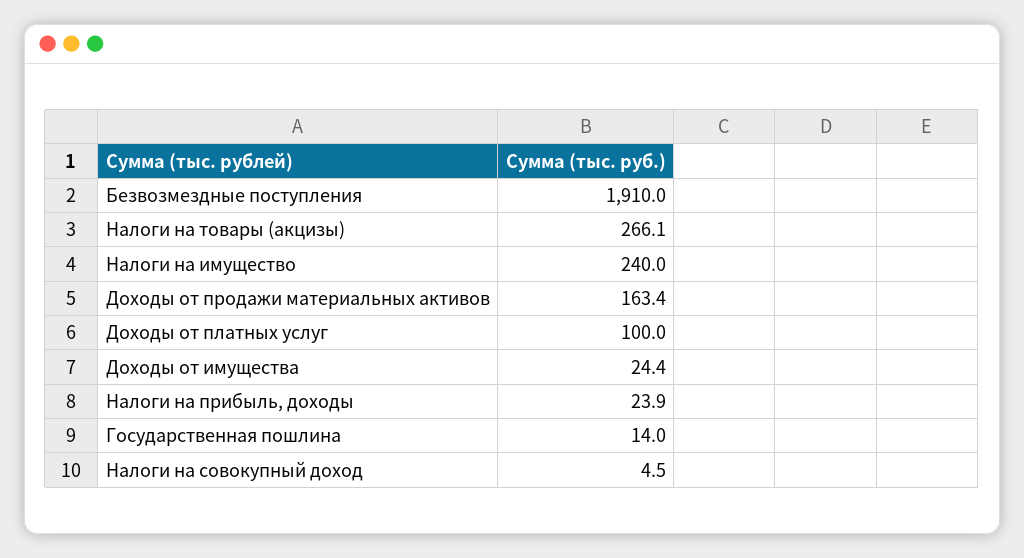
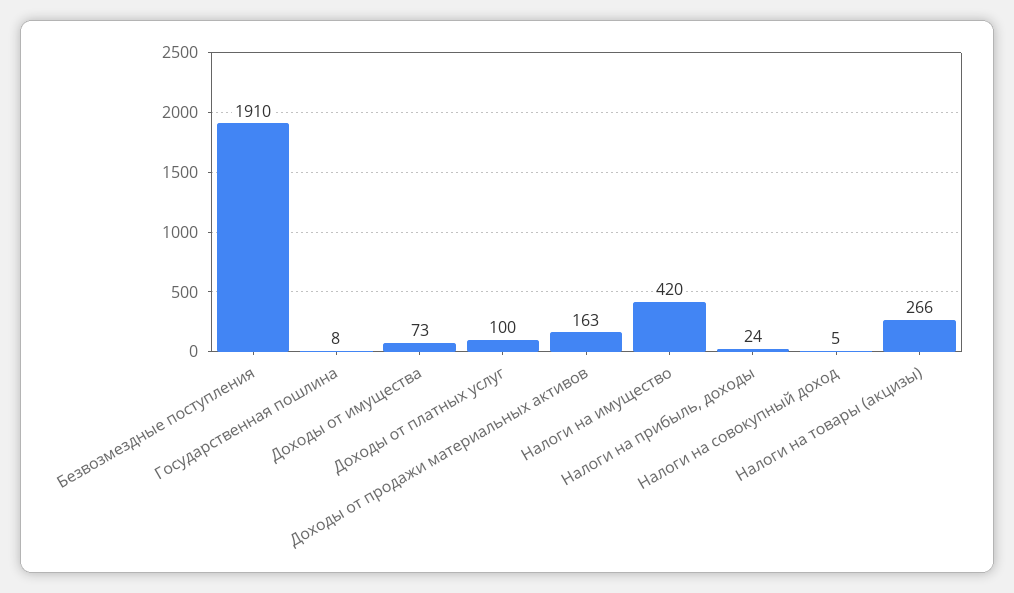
Налоги на имущество: 240 -> 420
Доходы от имущества: 24.4 -> 73
Государственная пошлина: 14 -> 8

